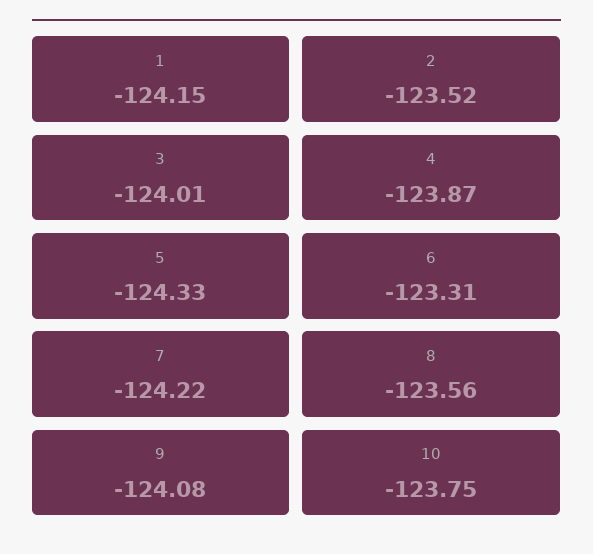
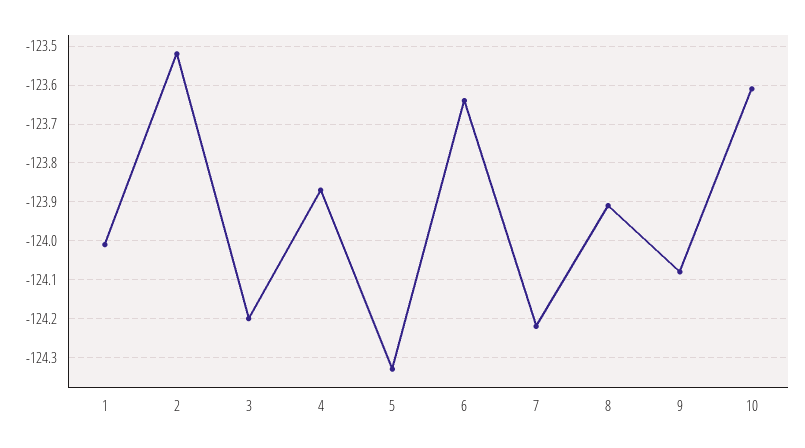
1: -124.15 -> -124
3: -124.01 -> -124.2
6: -123.31 -> -123.65
8: -123.56 -> -123.9
10: -123.75 -> -123.6

